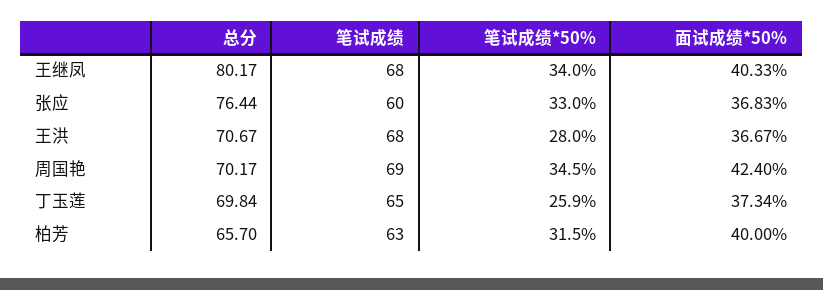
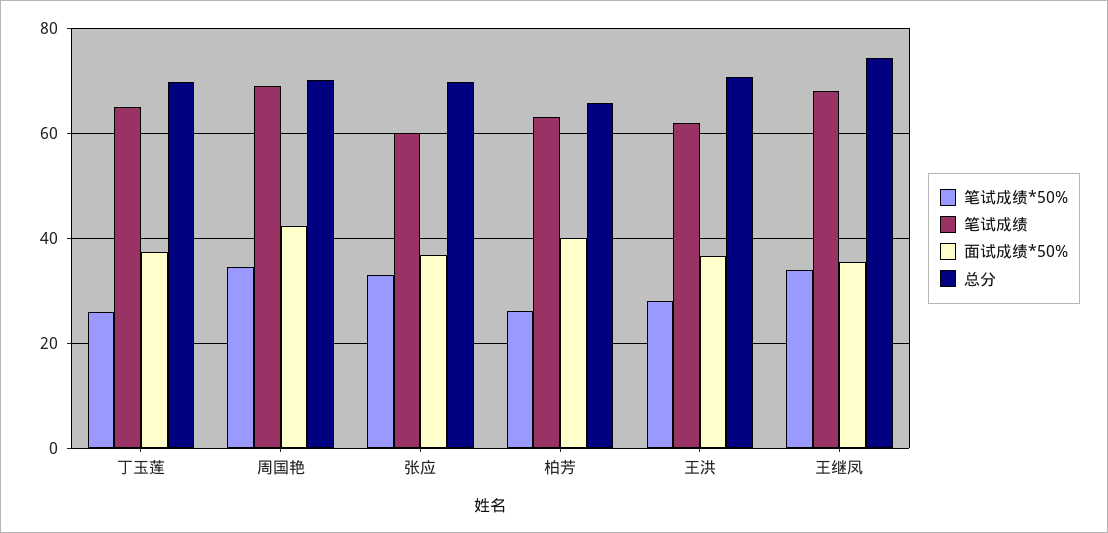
总分, 王继凤: 80.17 -> 74
面试成绩*50%, 王继凤: 40.33 -> 36
总分, 张应: 76.44 -> 70
笔试成绩, 王洪: 68 -> 62
笔试成绩*50%, 柏芳: 31.5 -> 26

